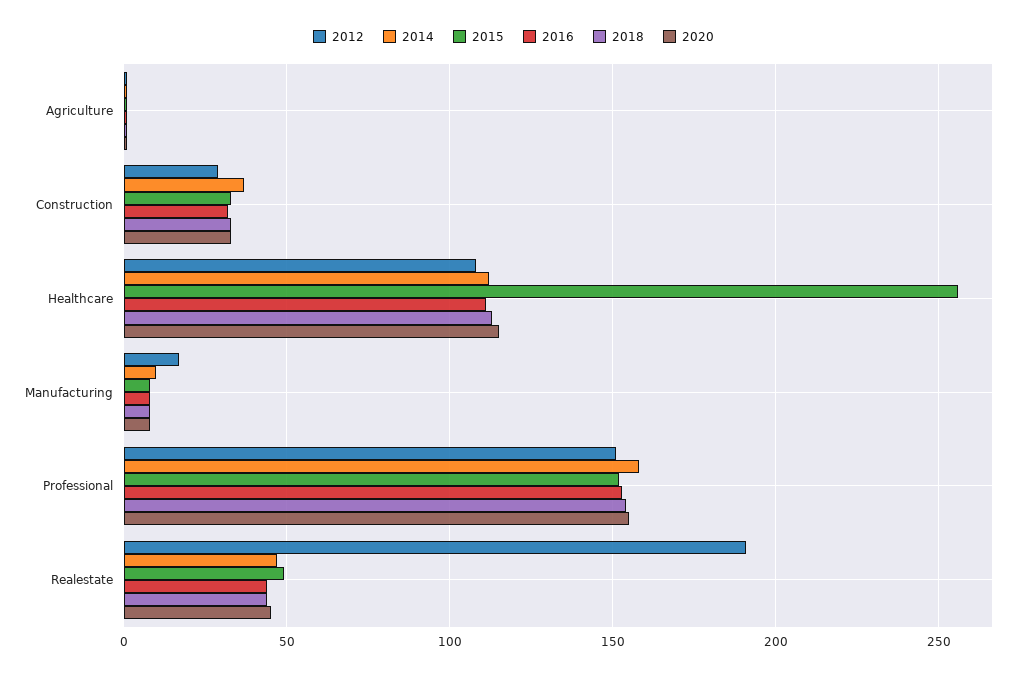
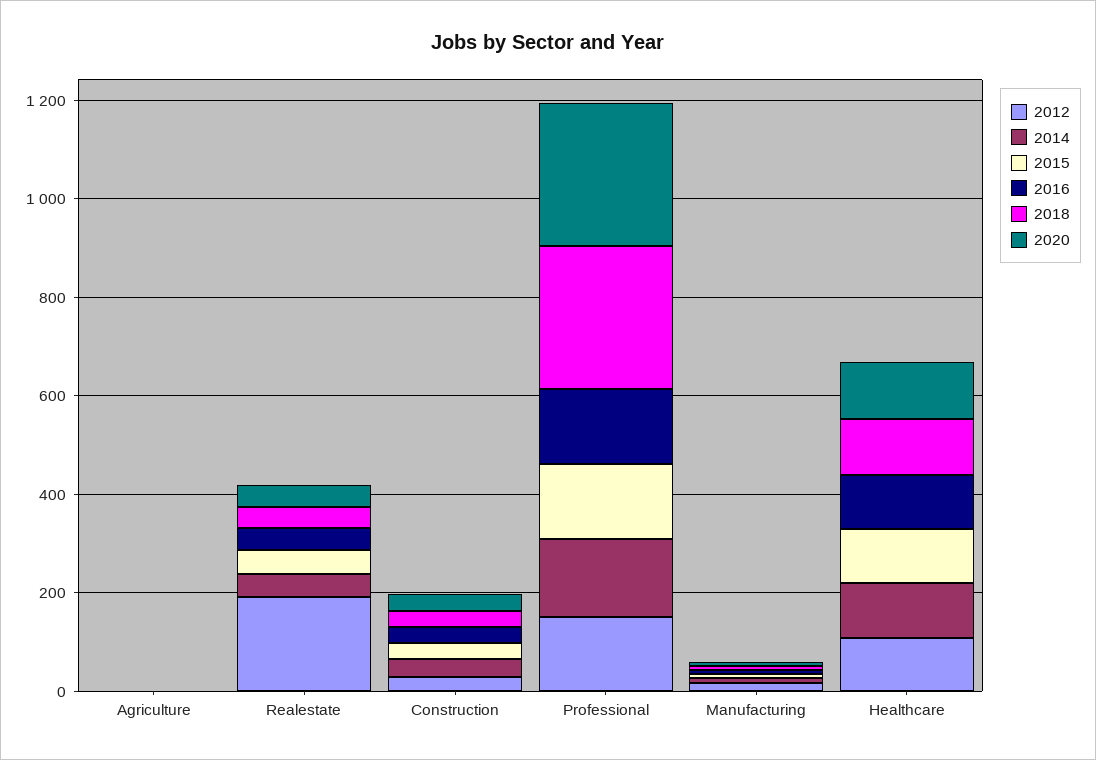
2015, Healthcare: 255 -> 100
2018, Professional: 155 -> 300
2020, Professional: 155 -> 300

